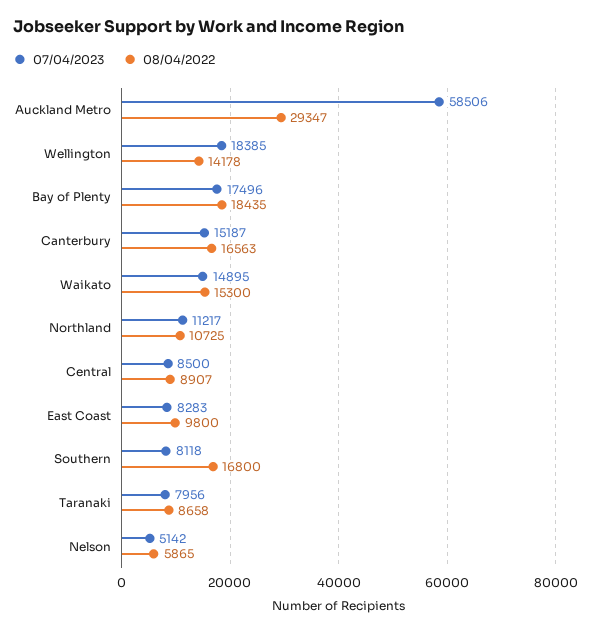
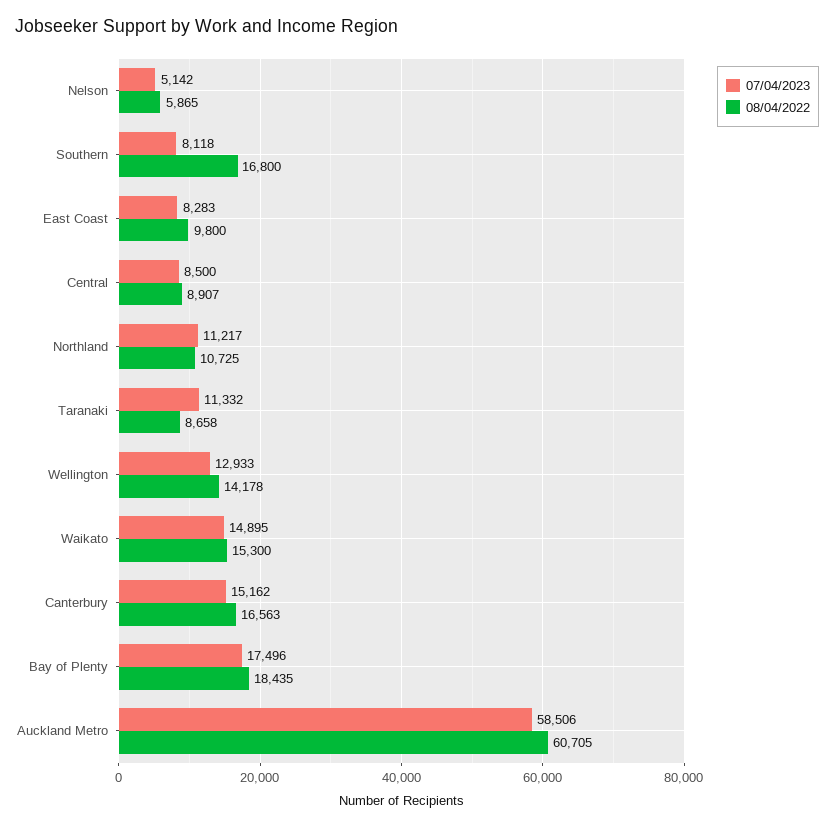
08/04/2022, Auckland Metro: 29347 -> 60705
07/04/2023, Wellington: 18385 -> 12933
07/04/2023, Canterbury: 15187 -> 15162
07/04/2023, Taranaki: 7956 -> 11332

